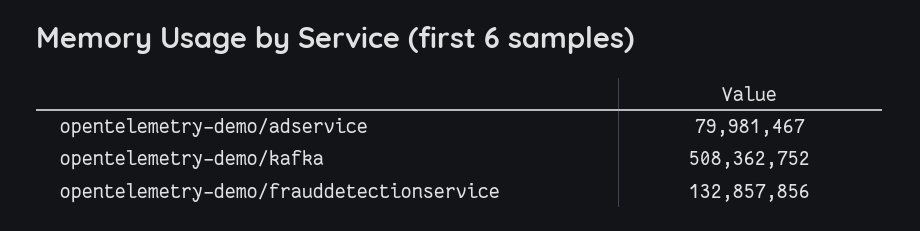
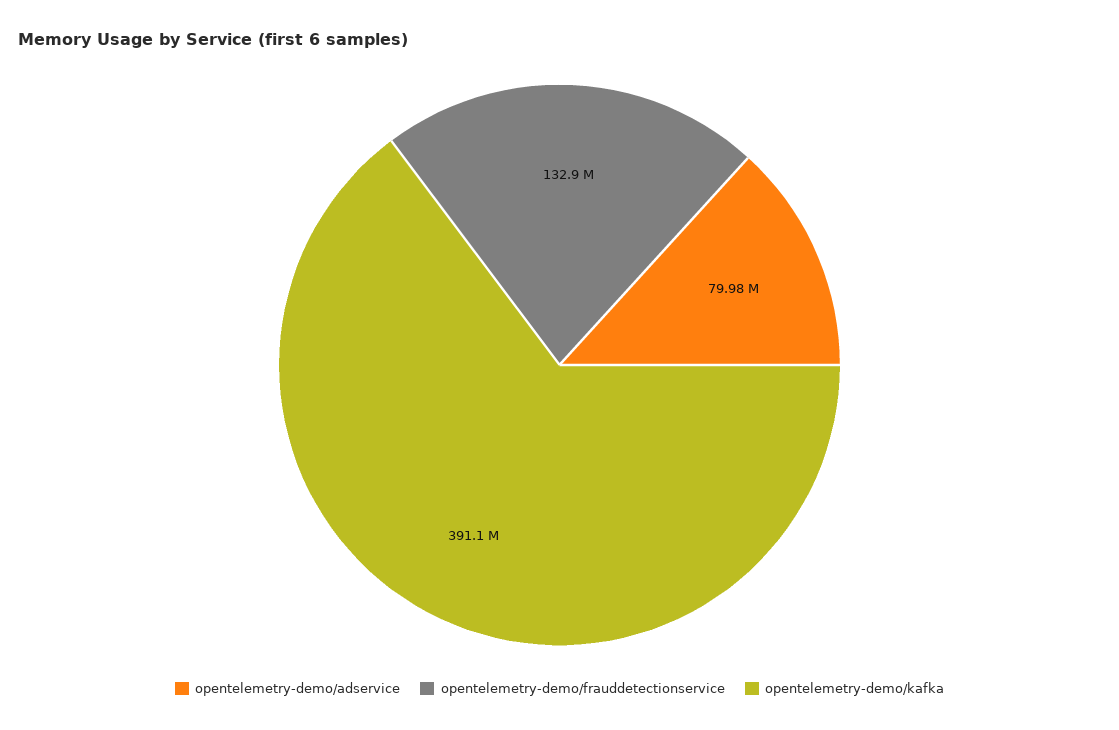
opentelemetry-demo/kafka: 508362752 -> 391100000

